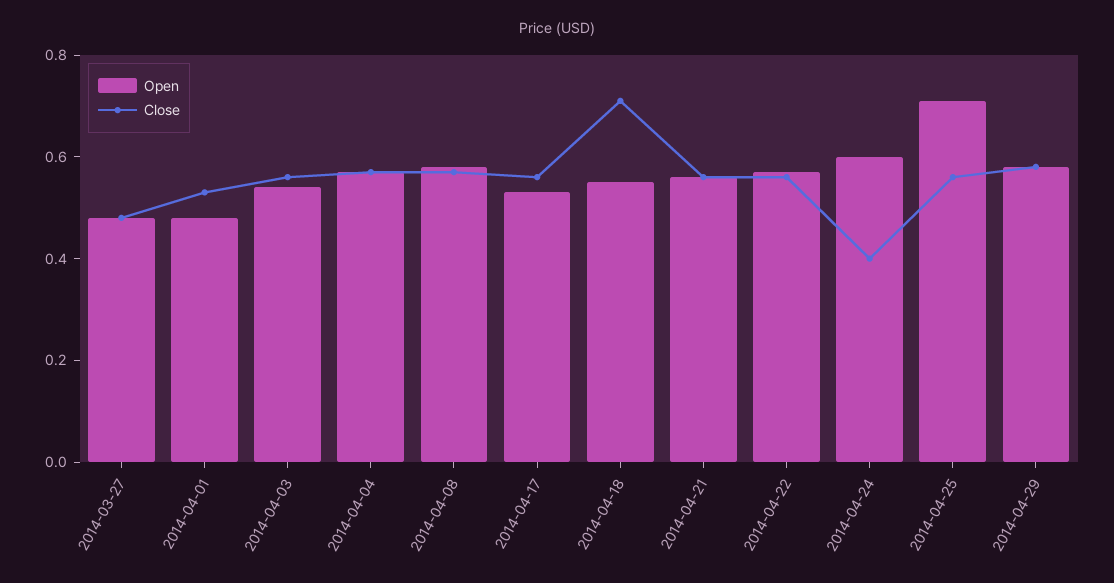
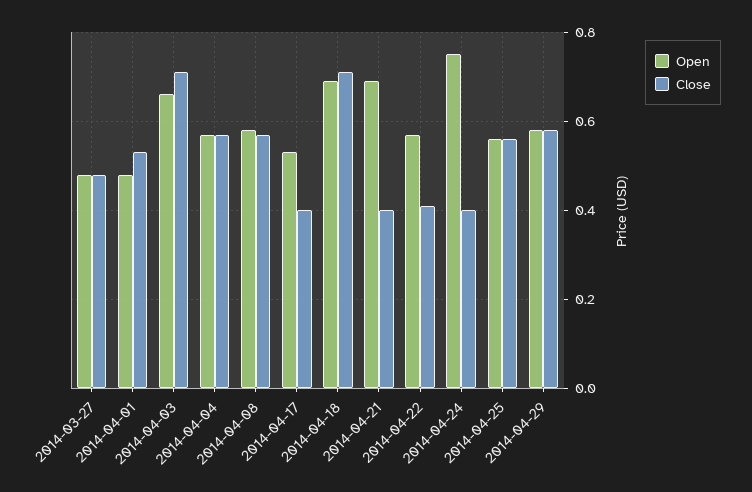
Open, 2014-04-03: 0.55 -> 0.65
Close, 2014-04-03: 0.55 -> 0.7
Close, 2014-04-17: 0.55 -> 0.4
Open, 2014-04-18: 0.55 -> 0.7
Open, 2014-04-21: 0.55 -> 0.7
Close, 2014-04-21: 0.55 -> 0.4
Close, 2014-04-22: 0.55 -> 0.4
Open, 2014-04-24: 0.6 -> 0.75
Open, 2014-04-25: 0.7 -> 0.55

